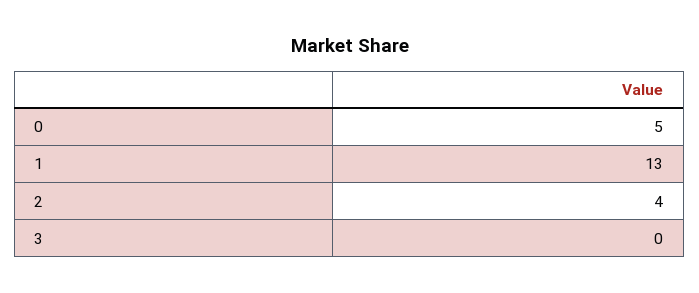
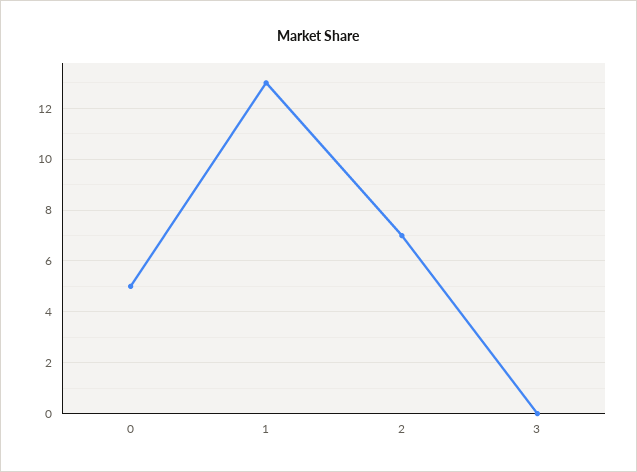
2: 4 -> 7

